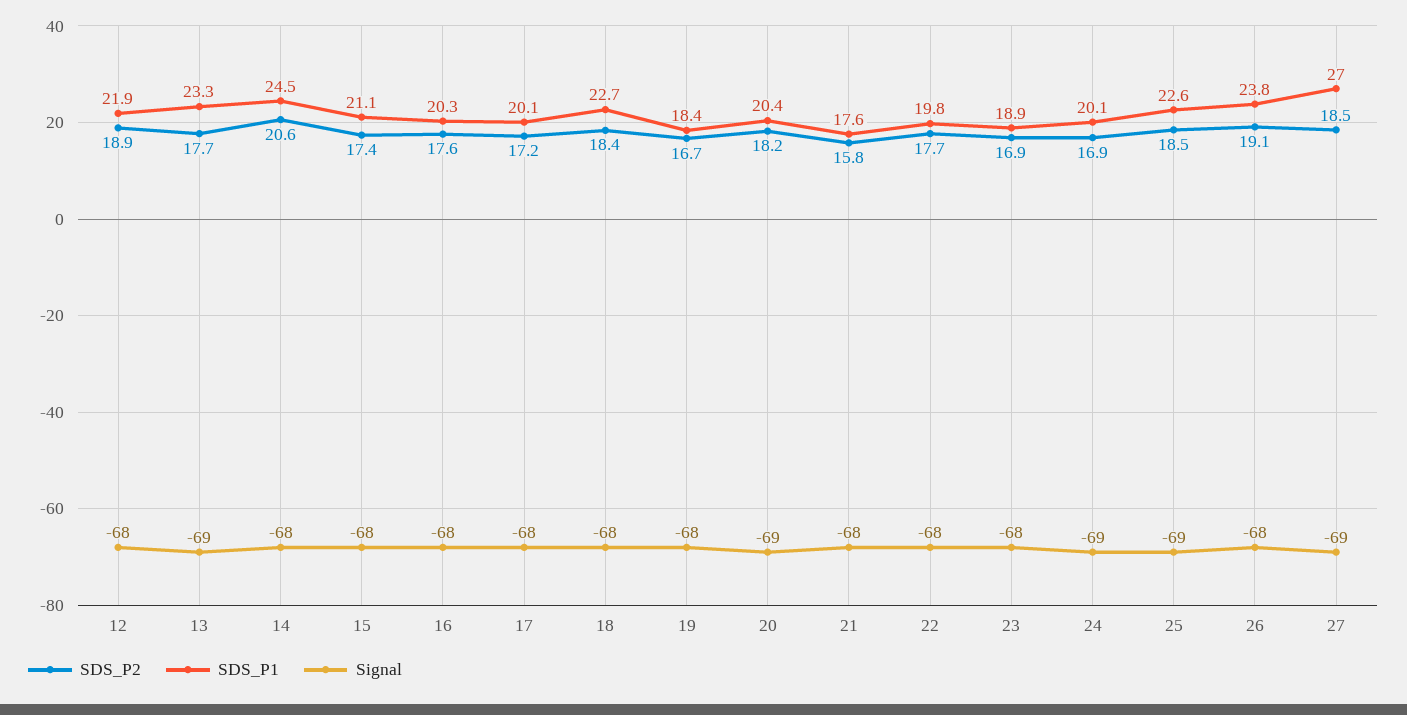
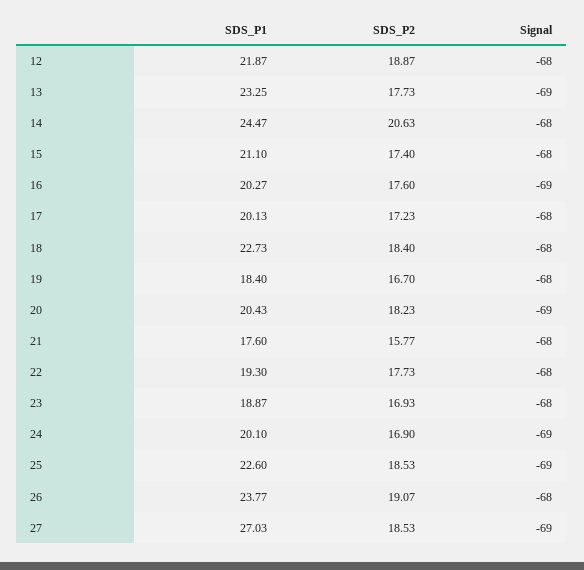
Signal, 16: -68 -> -69
SDS_P1, 22: 19.8 -> 19.3

